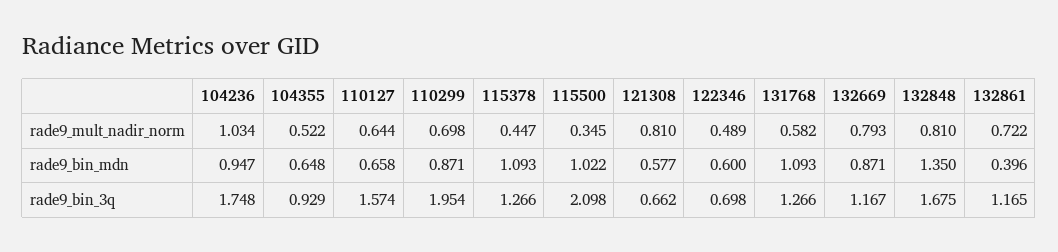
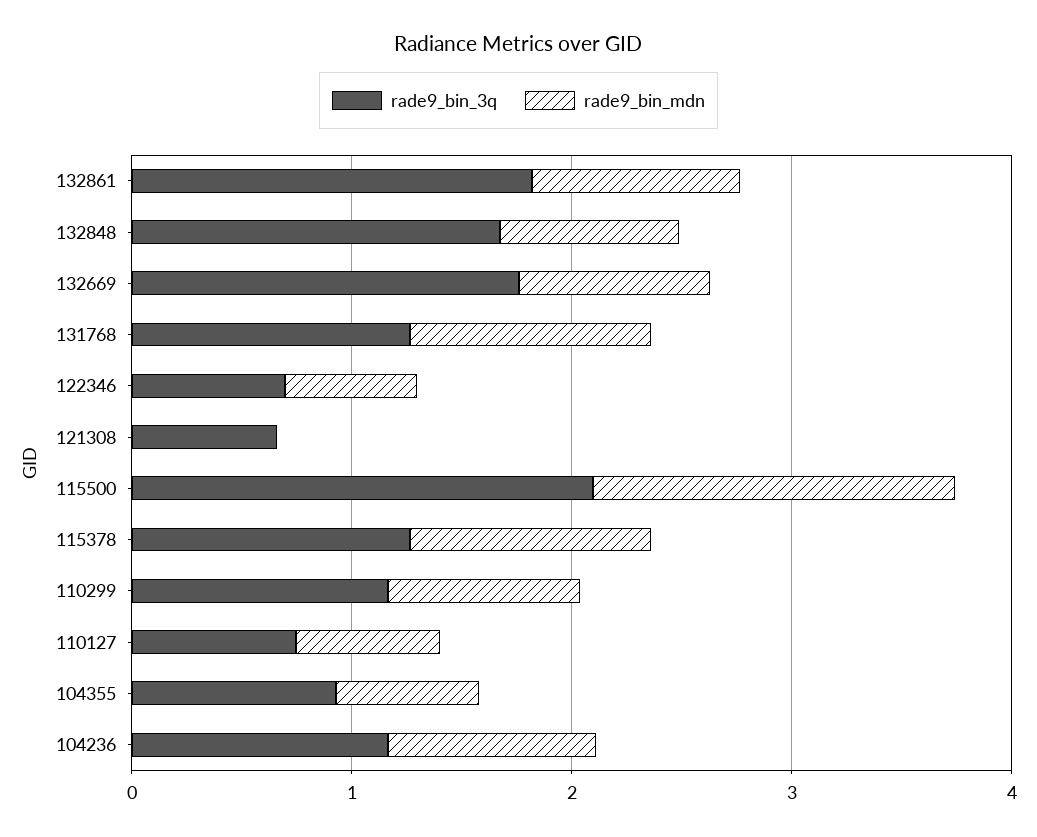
rade9_mult_nadir_norm, 104236: 1.034 -> none
rade9_mult_nadir_norm, 104355: 0.522 -> none
rade9_mult_nadir_norm, 110127: 0.644 -> none
rade9_mult_nadir_norm, 110299: 0.698 -> none
rade9_mult_nadir_norm, 115378: 0.447 -> none
rade9_mult_nadir_norm, 115500: 0.345 -> none
rade9_mult_nadir_norm, 121308: 0.81 -> none
rade9_mult_nadir_norm, 122346: 0.489 -> none
rade9_mult_nadir_norm, 131768: 0.582 -> none
rade9_mult_nadir_norm, 132669: 0.793 -> none
rade9_mult_nadir_norm, 132848: 0.81 -> none
rade9_mult_nadir_norm, 132861: 0.722 -> none
rade9_bin_mdn, 115500: 1.022 -> 1.6
rade9_bin_mdn, 121308: 0.577 -> 0
rade9_bin_mdn, 132848: 1.35 -> 0.8
rade9_bin_mdn, 132861: 0.396 -> 1
rade9_bin_3q, 104236: 1.748 -> 1.2
rade9_bin_3q, 110127: 1.574 -> 0.8
rade9_bin_3q, 110299: 1.954 -> 1.2
rade9_bin_3q, 132669: 1.167 -> 1.8
rade9_bin_3q, 132861: 1.165 -> 1.8

